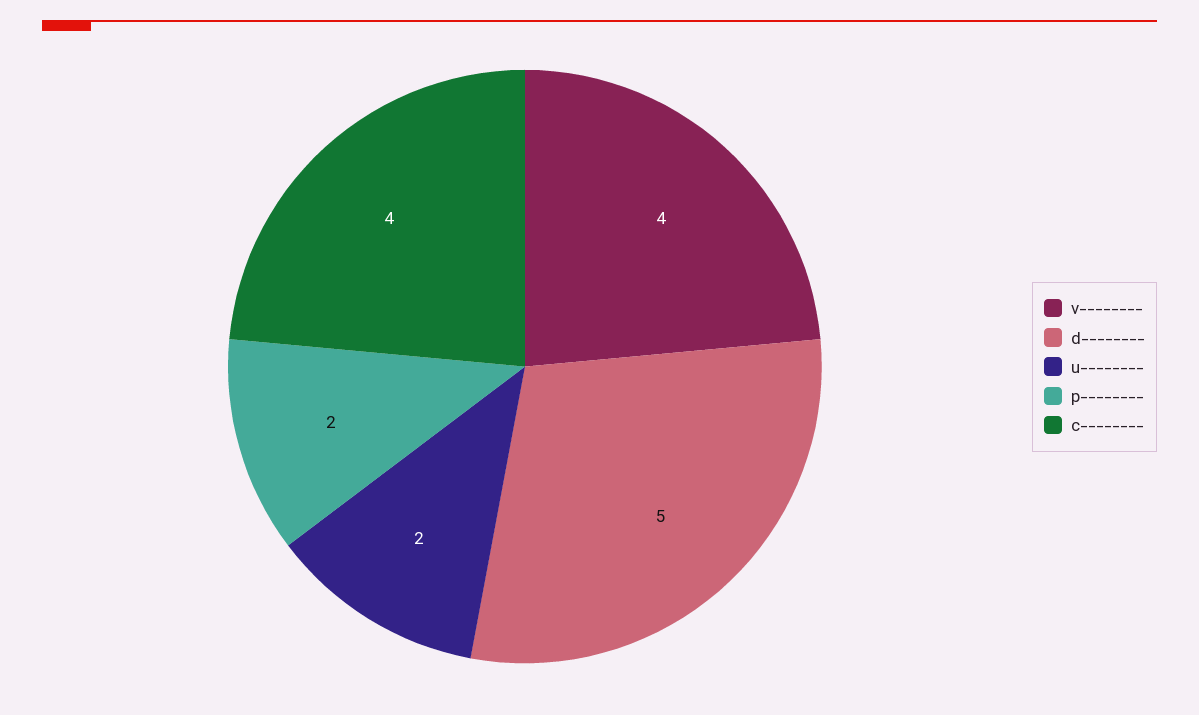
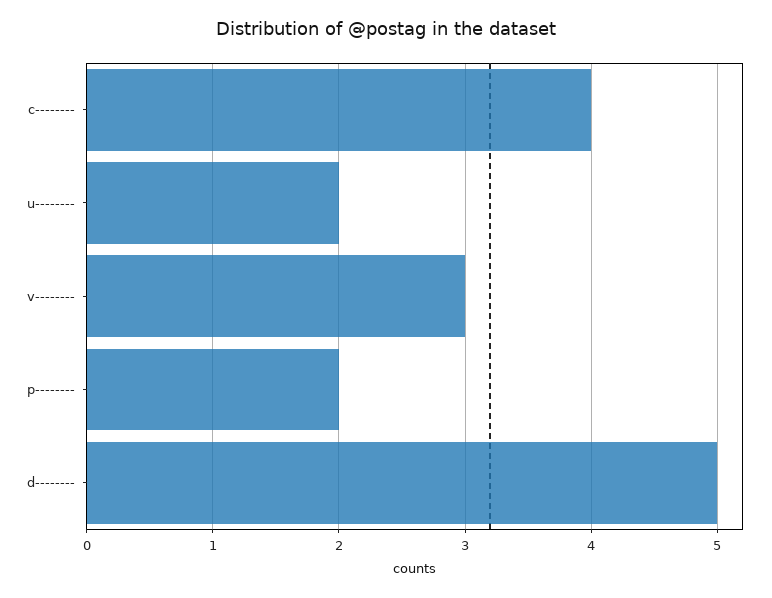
v--------: 4 -> 3

